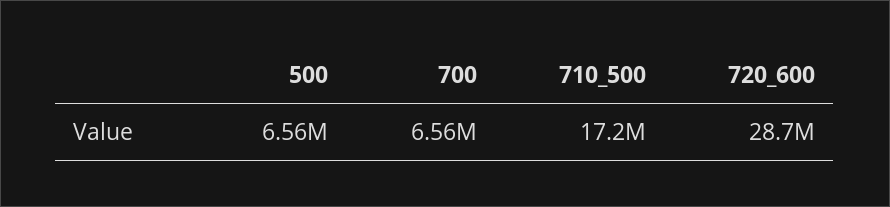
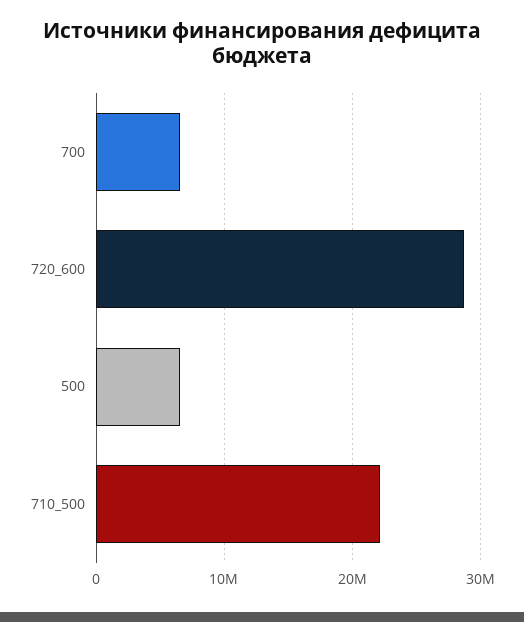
710_500: 17200000 -> 22000000

